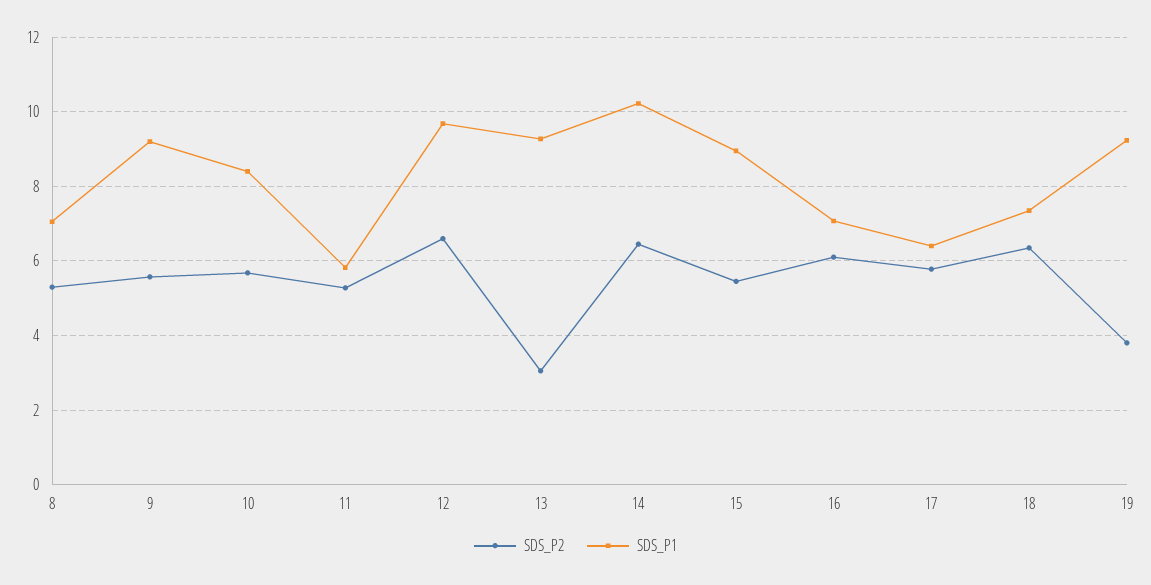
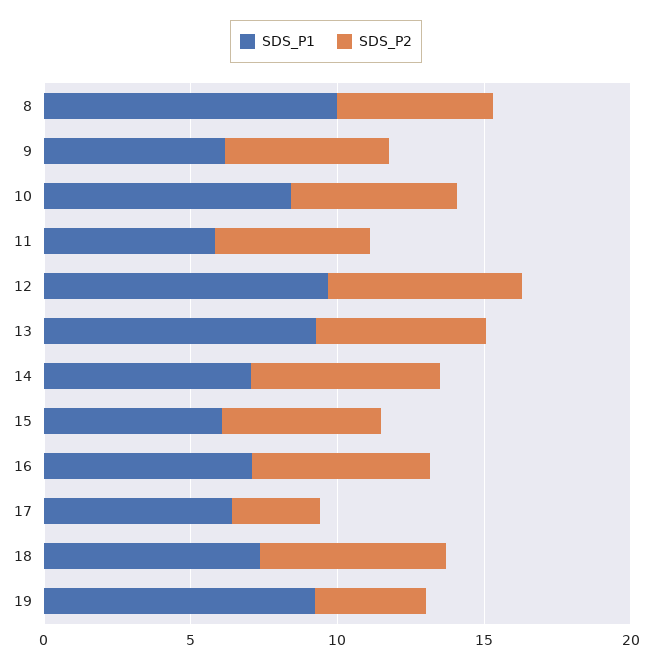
SDS_P1, 8: 7 -> 10
SDS_P1, 9: 9.2 -> 6
SDS_P2, 13: 3 -> 6
SDS_P1, 14: 10.2 -> 7
SDS_P1, 15: 9 -> 6
SDS_P2, 17: 5.8 -> 3

